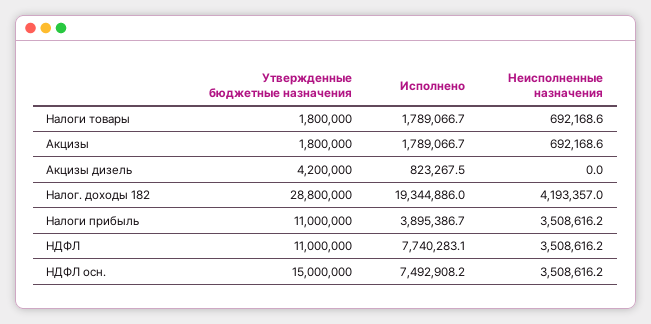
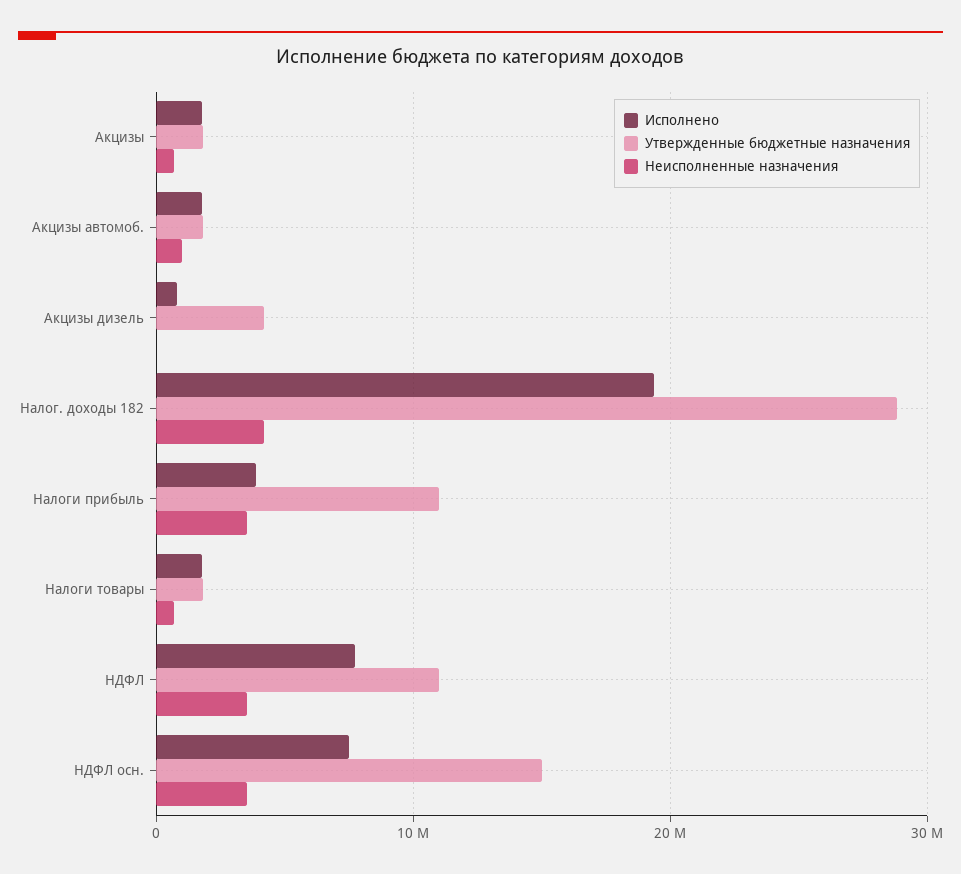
Исполнено, Акцизы автомоб.: none -> 2000000
Утвержденные бюджетные назначения, Акцизы автомоб.: none -> 2000000
Неисполненные назначения, Акцизы автомоб.: none -> 1000000

